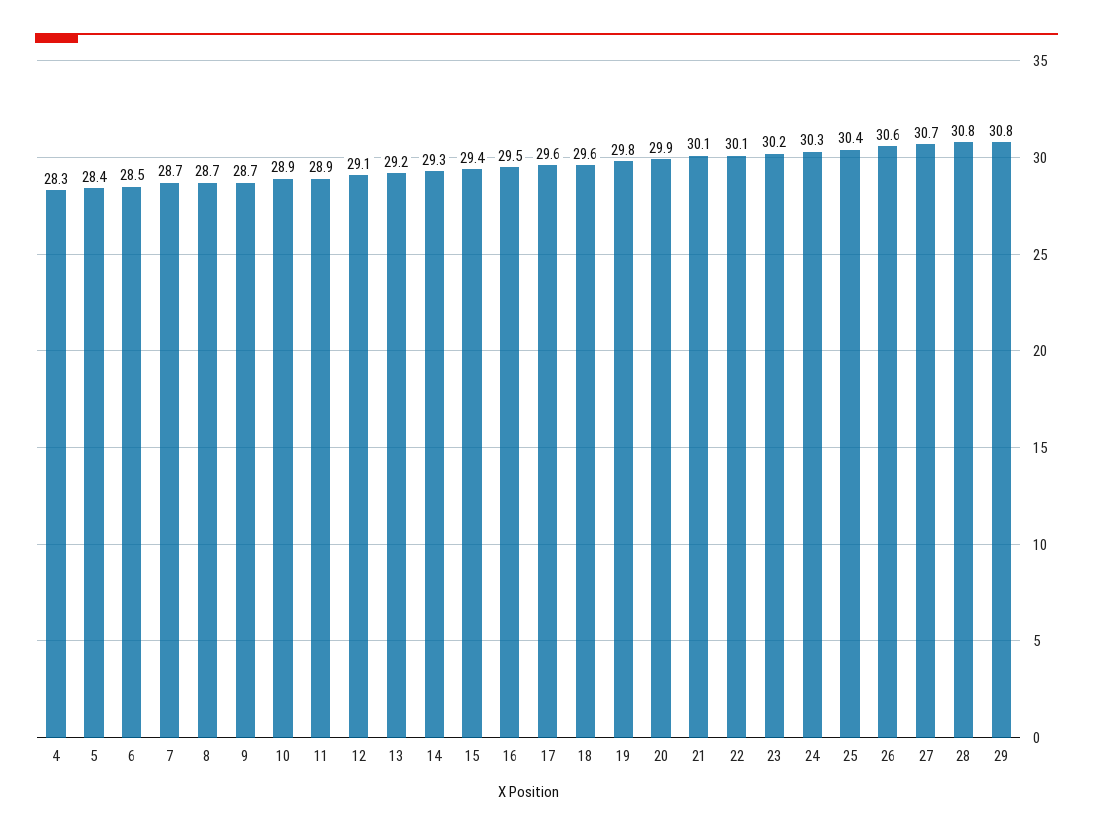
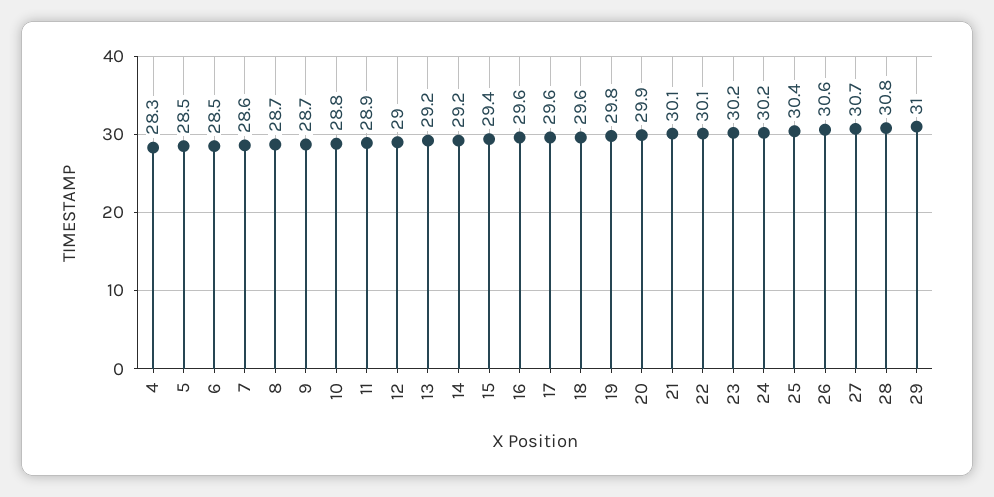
5: 28.4 -> 28.5
7: 28.7 -> 28.6
10: 28.9 -> 28.8
12: 29.1 -> 29
14: 29.3 -> 29.2
16: 29.5 -> 29.6
24: 30.3 -> 30.2
29: 30.8 -> 31

